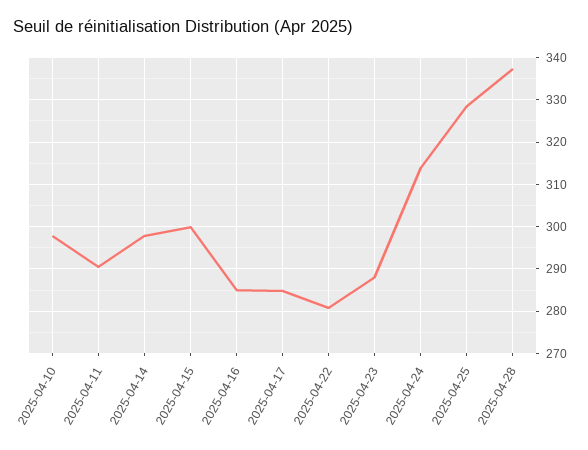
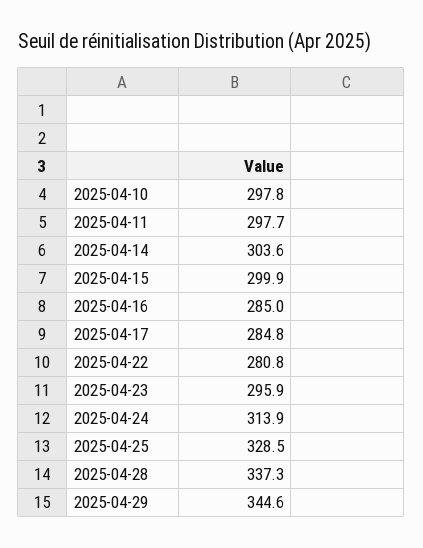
2025-04-11: 290 -> 297.7
2025-04-14: 298 -> 303.6
2025-04-23: 288 -> 295.9
2025-04-29: none -> 344.6

